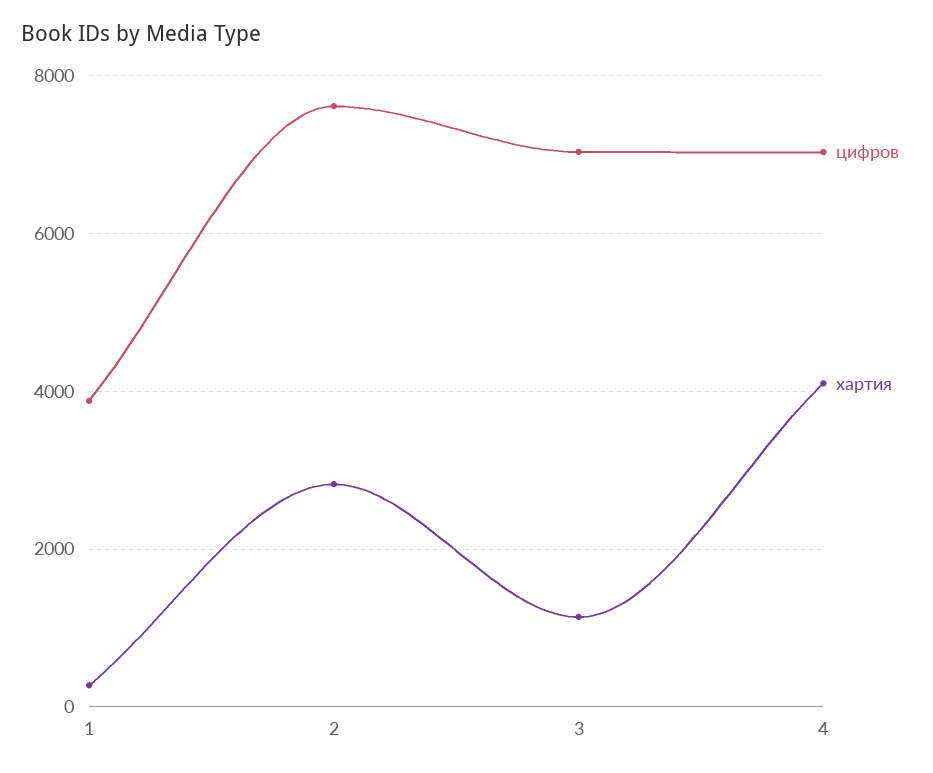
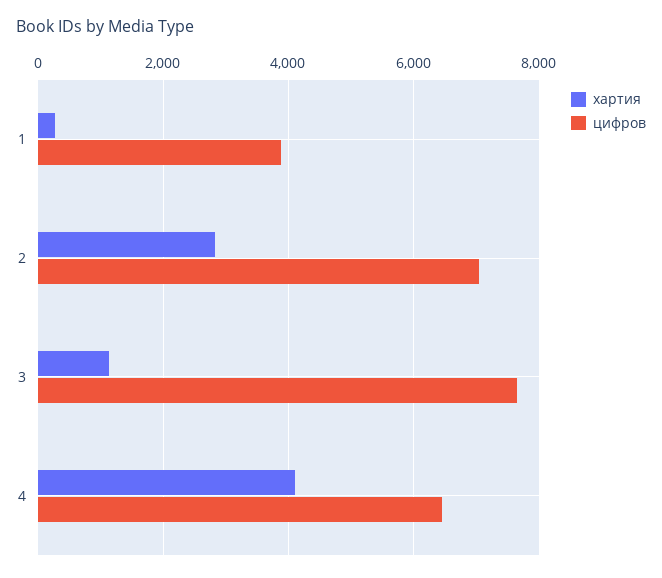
цифров, 2: 7600 -> 7000
цифров, 3: 7000 -> 7600
цифров, 4: 7000 -> 6400

